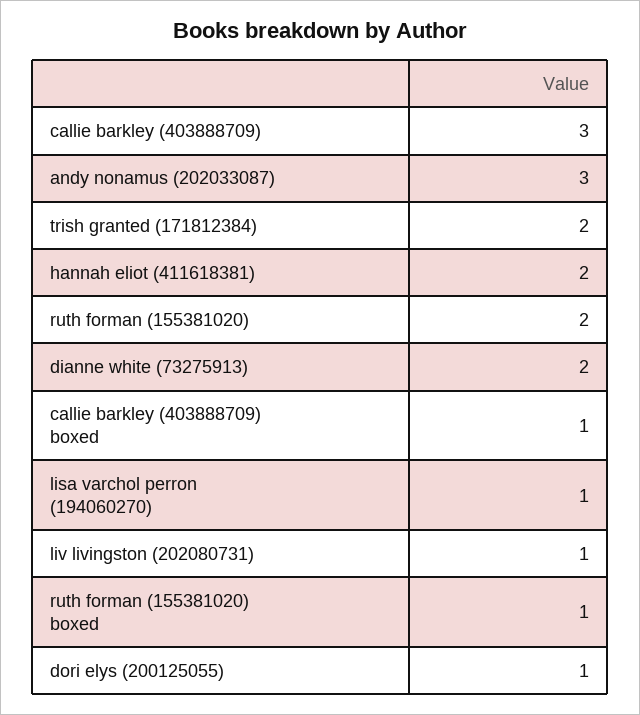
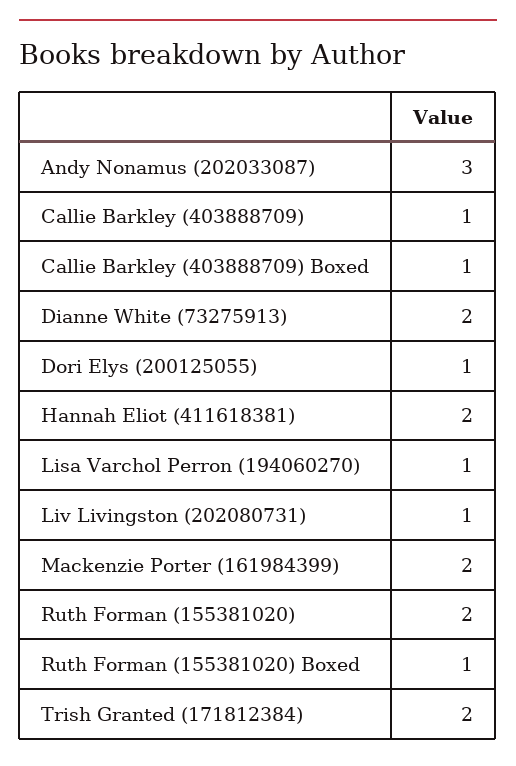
callie barkley (403888709): 3 -> 1
Mackenzie Porter (161984399): none -> 2

